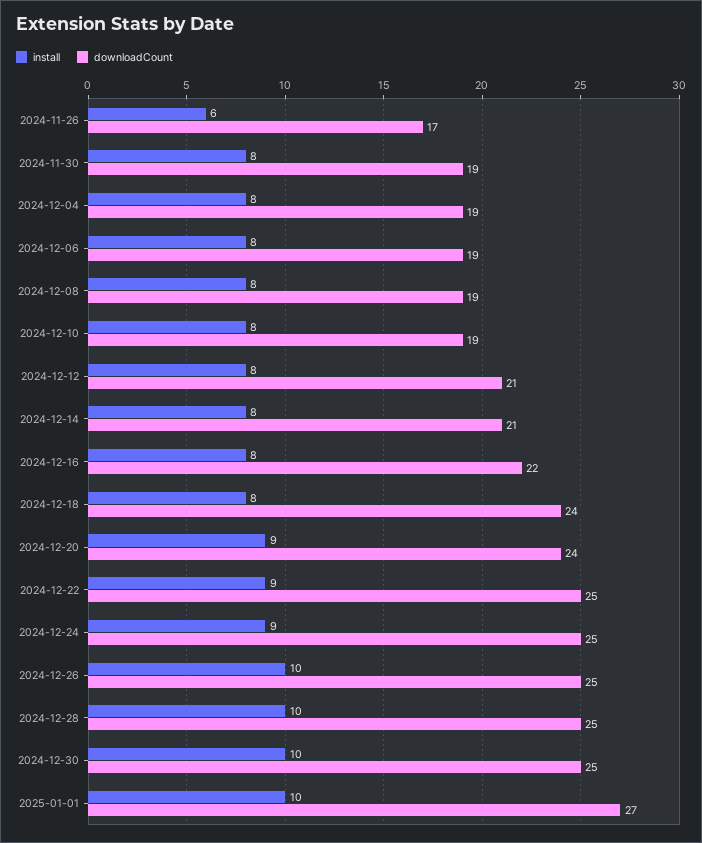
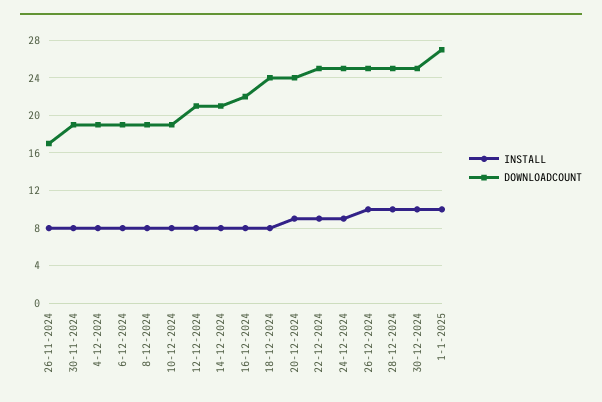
install, 2024-11-26: 6 -> 8

